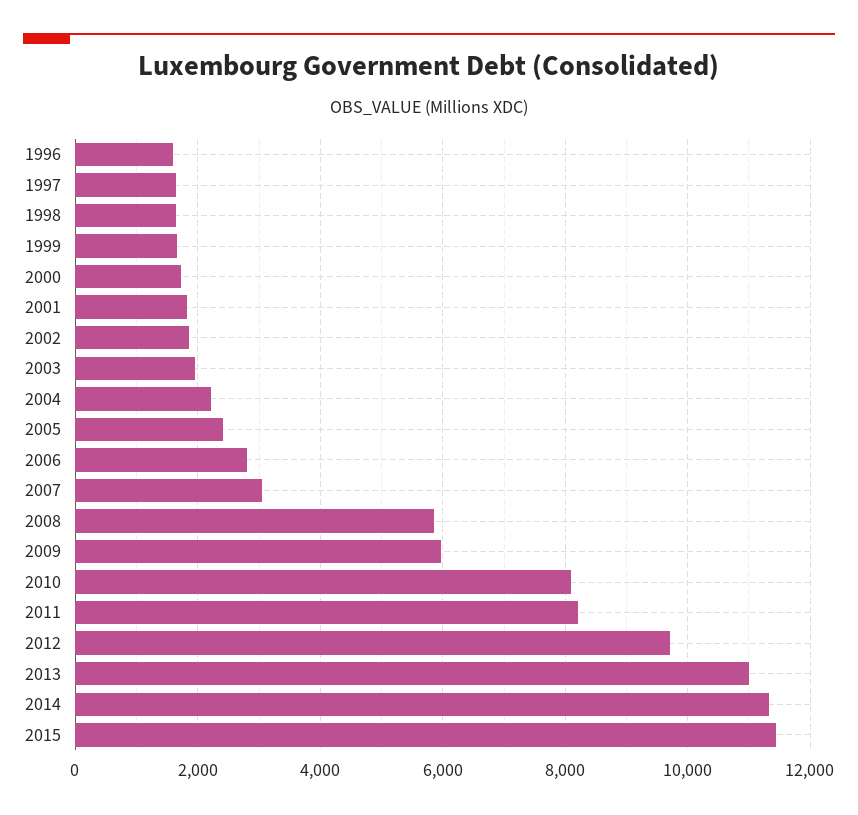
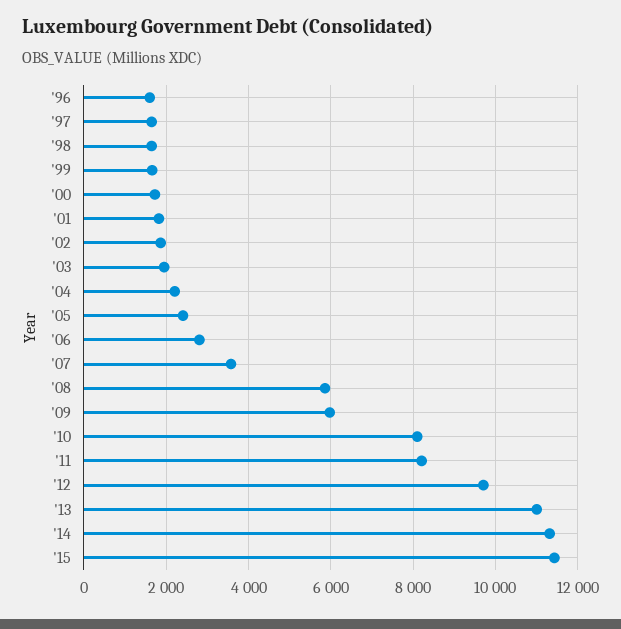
2007: 3000 -> 3600

